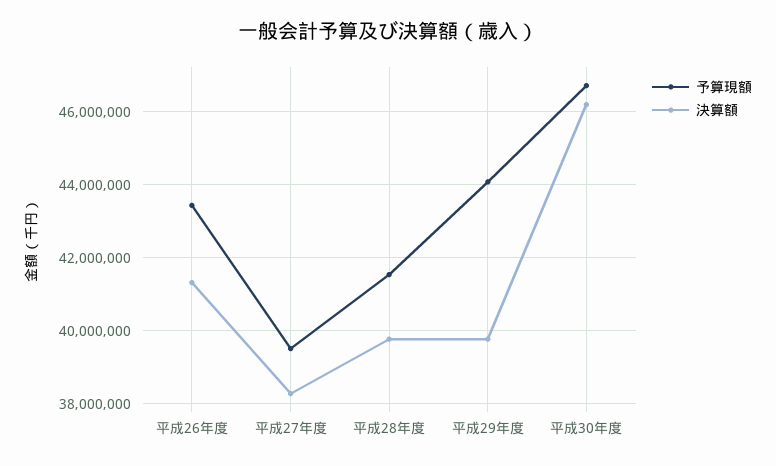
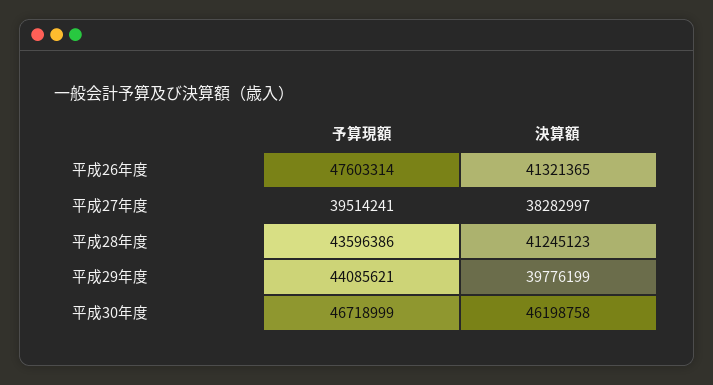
予算現額, 平成26年度: 43400000 -> 47603314
予算現額, 平成28年度: 41600000 -> 43596386
決算額, 平成28年度: 39800000 -> 41245123

